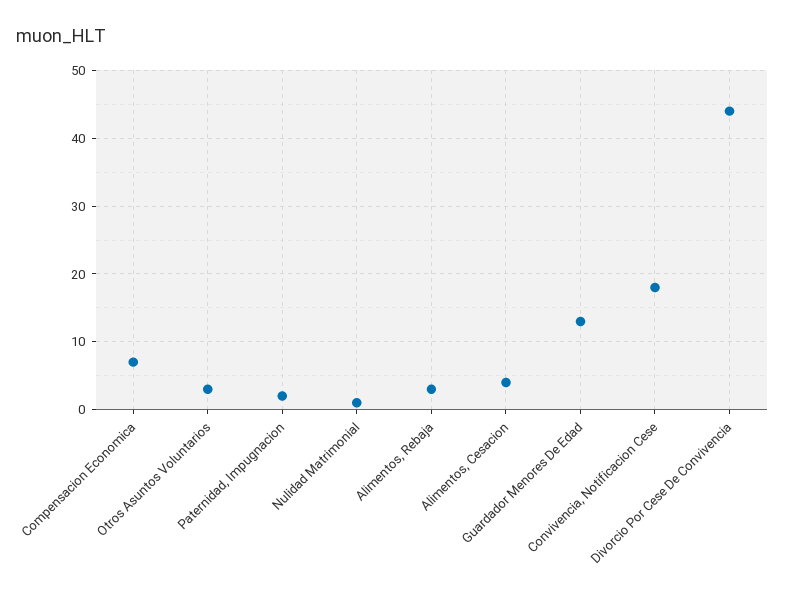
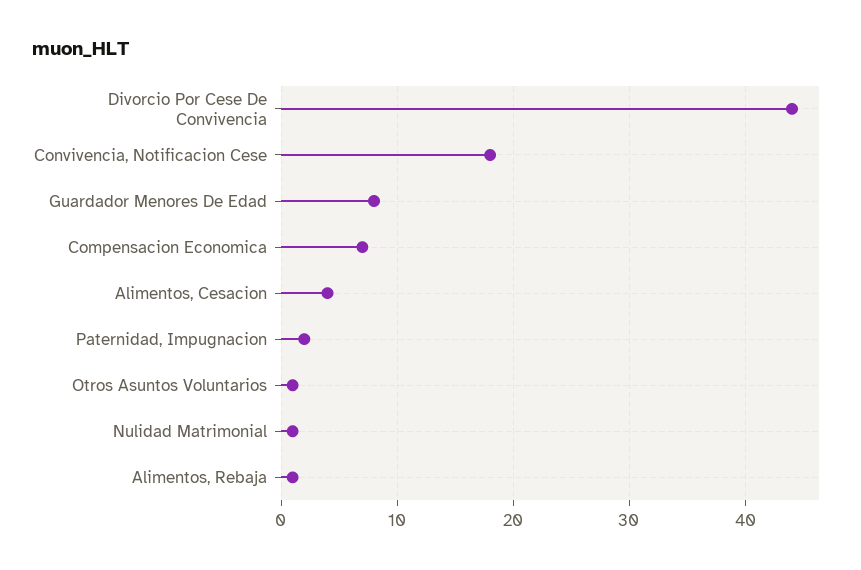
Otros Asuntos Voluntarios: 3 -> 1
Alimentos, Rebaja: 3 -> 1
Guardador Menores De Edad: 13 -> 8

